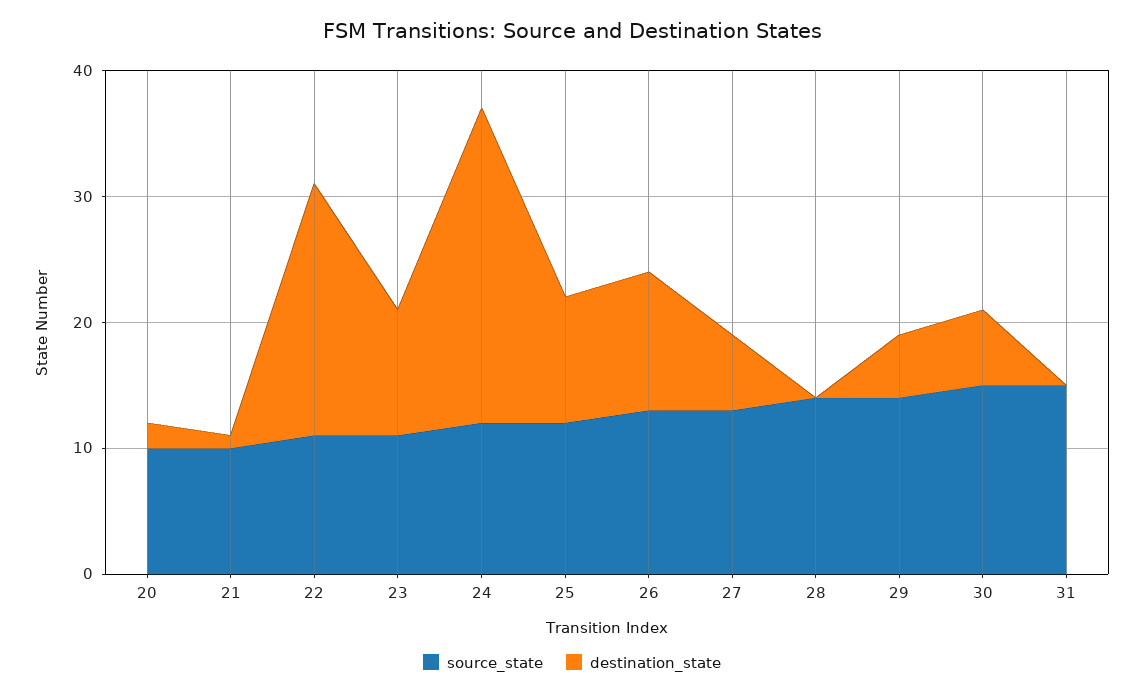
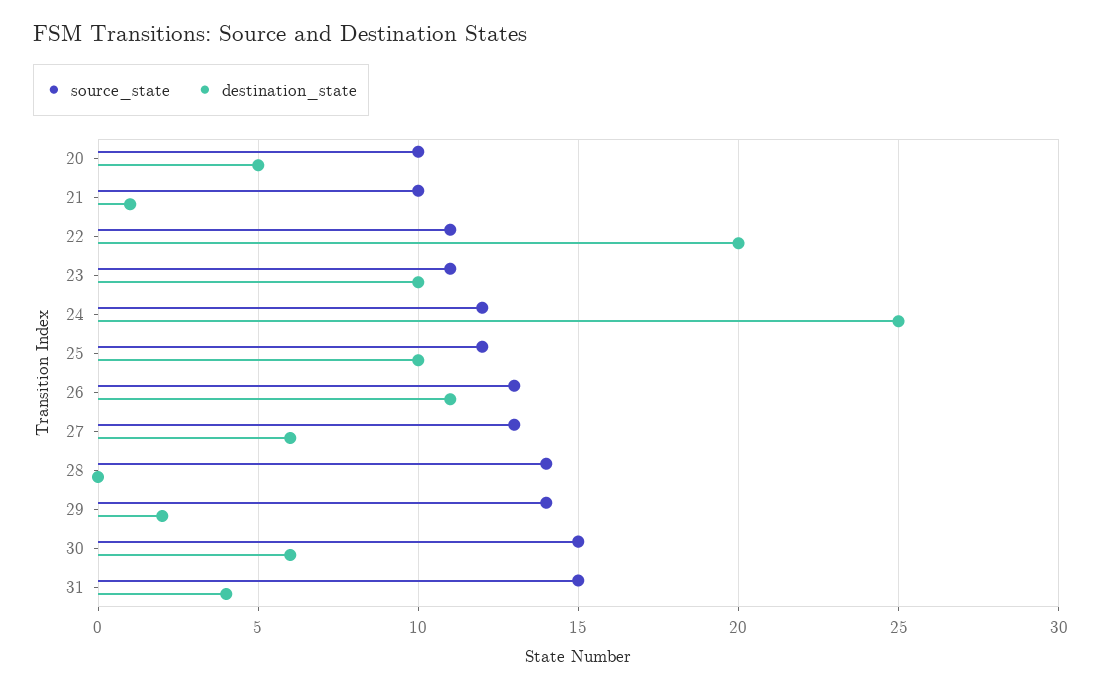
destination_state, 20: 2 -> 5
destination_state, 29: 5 -> 2
destination_state, 31: 0 -> 4

